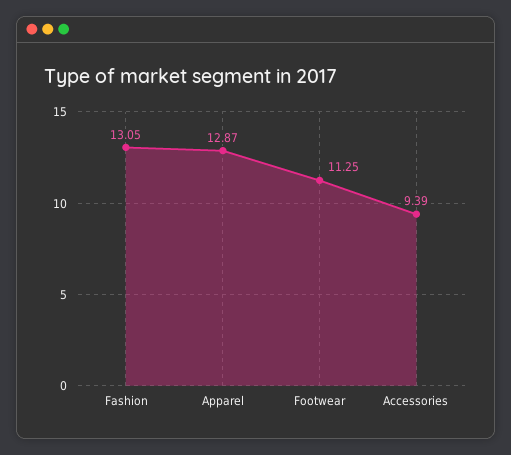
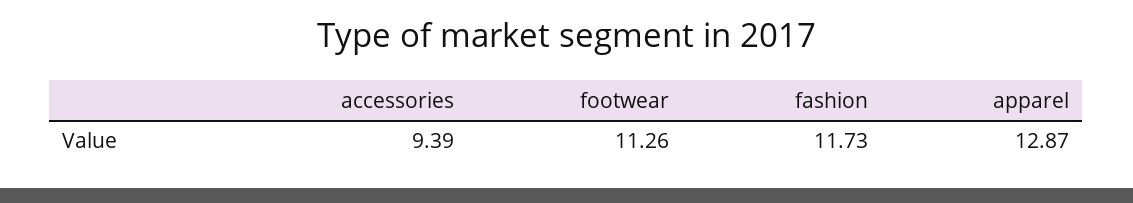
Fashion: 13.05 -> 11.73
Footwear: 11.25 -> 11.26

